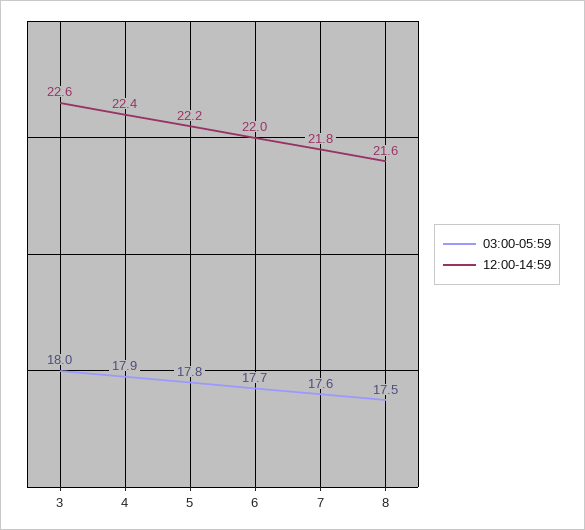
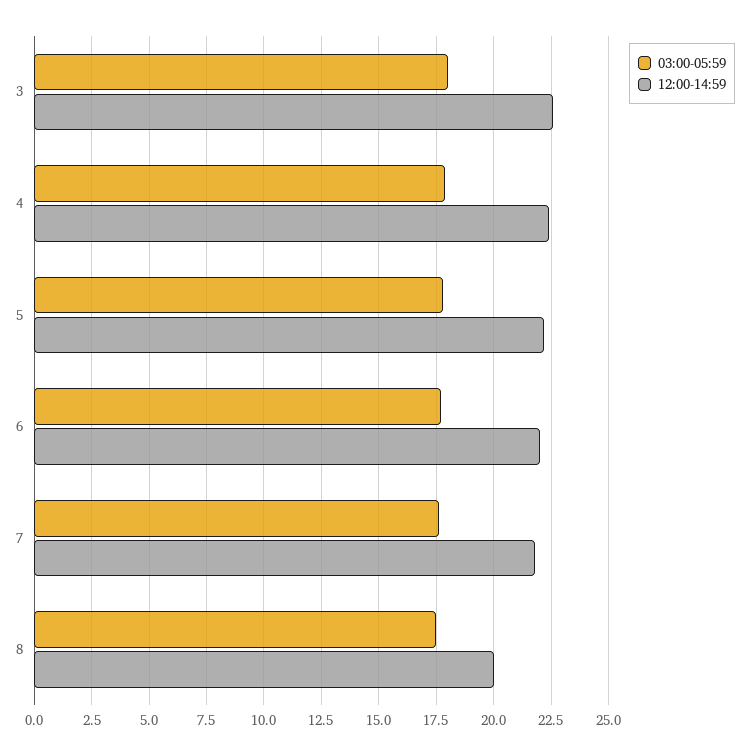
12:00-14:59, 8: 21.6 -> 20

